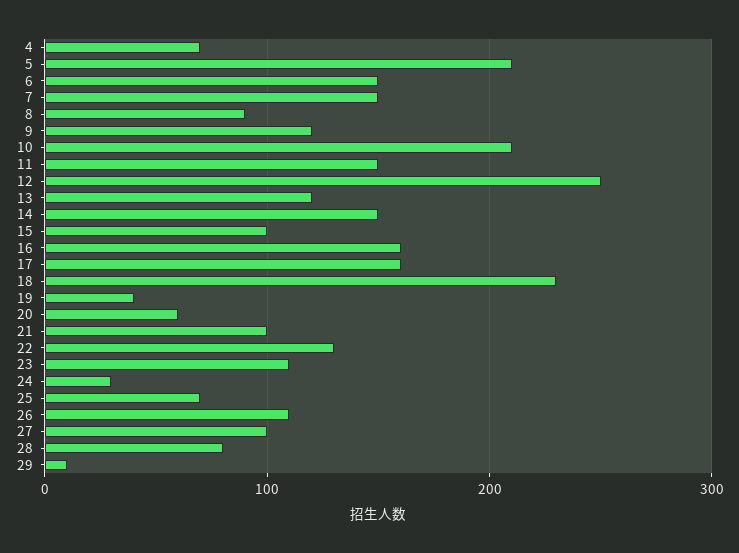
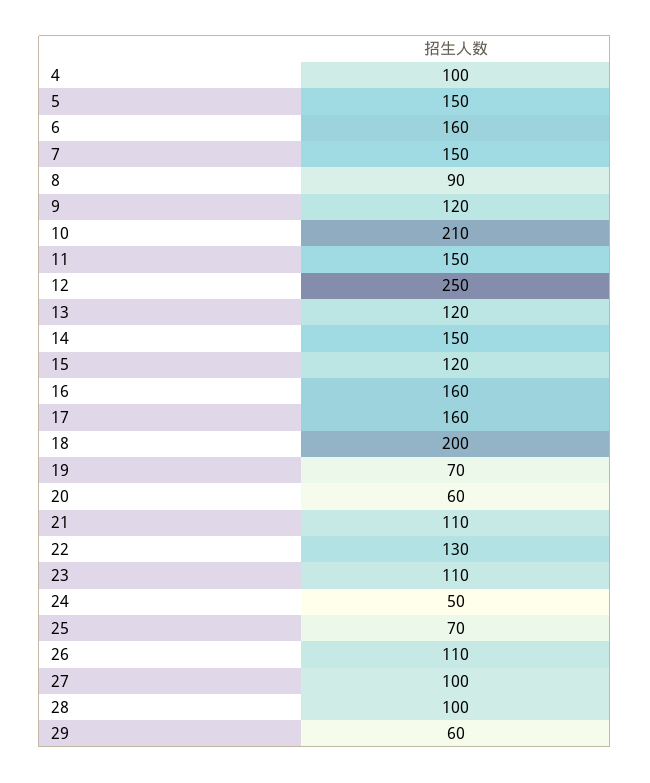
4: 70 -> 100
5: 210 -> 150
6: 150 -> 160
15: 100 -> 120
18: 230 -> 200
19: 40 -> 70
21: 100 -> 110
24: 30 -> 50
28: 80 -> 100
29: 10 -> 60

